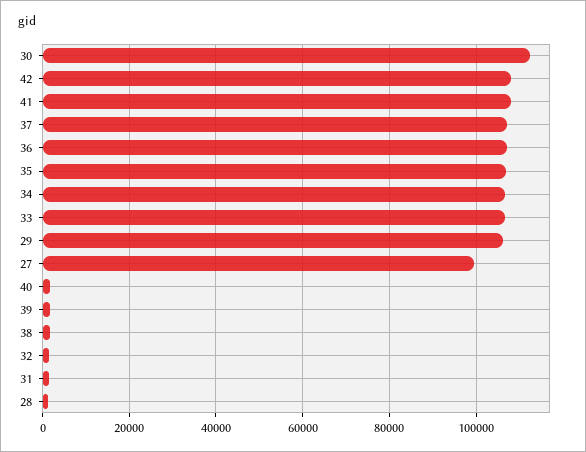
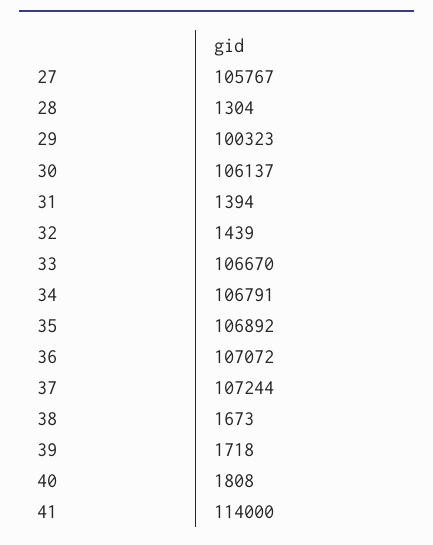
30: 112000 -> 106137
42: 108000 -> none
41: 108000 -> 114000
29: 106000 -> 100323
27: 100000 -> 105767

